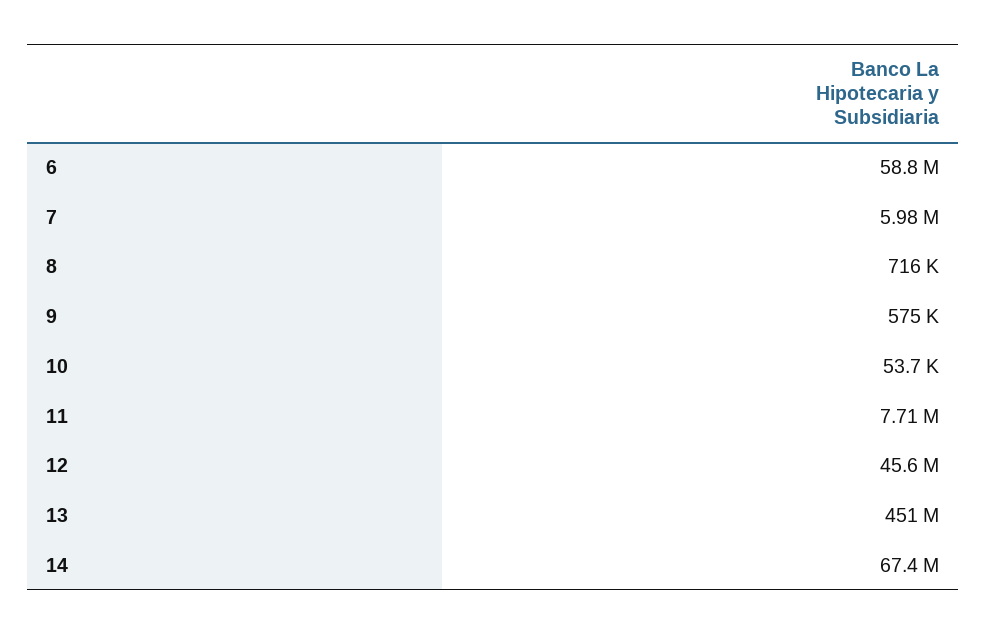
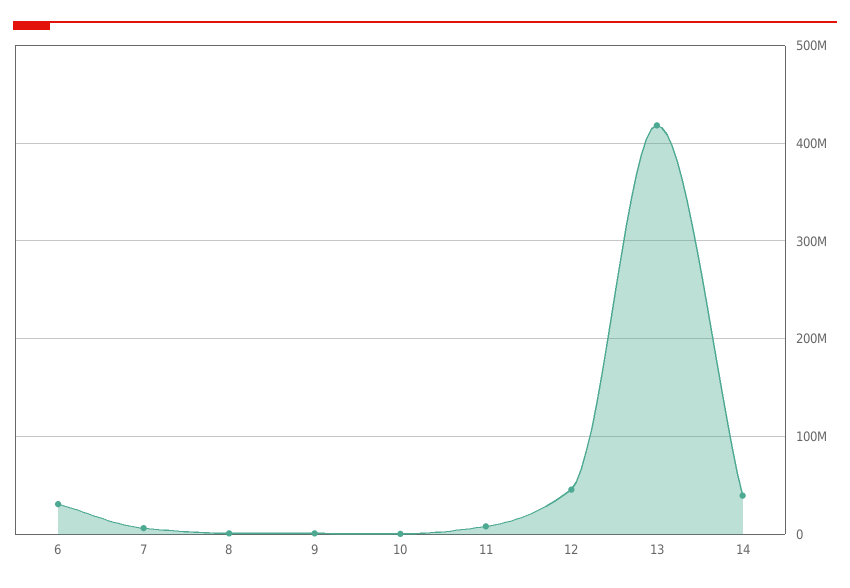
6: 58800000 -> 30000000
13: 451000000 -> 420000000
14: 67400000 -> 40000000

